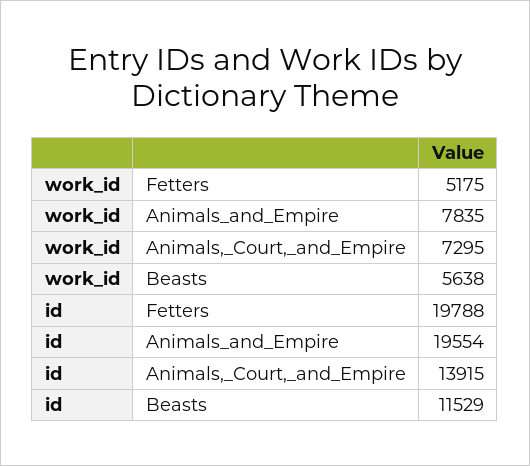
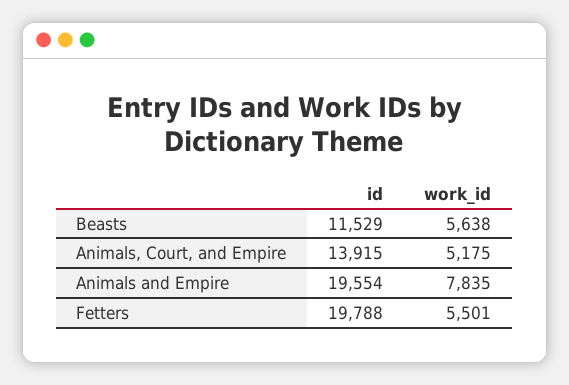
work_id, Fetters: 5175 -> 5501
work_id, Animals,_Court,_and_Empire: 7295 -> 5175

